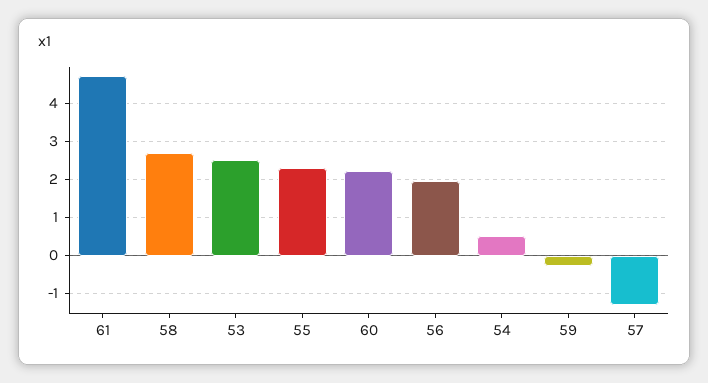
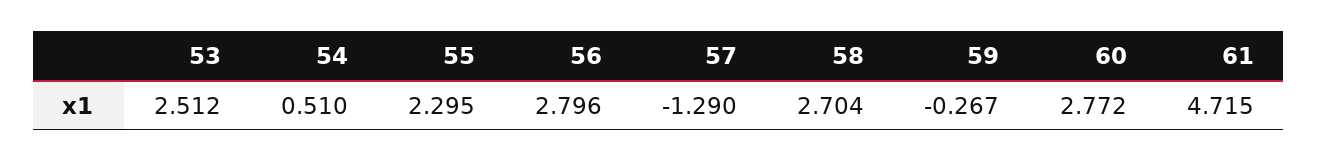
60: 2.2 -> 2.772
56: 2 -> 2.796

